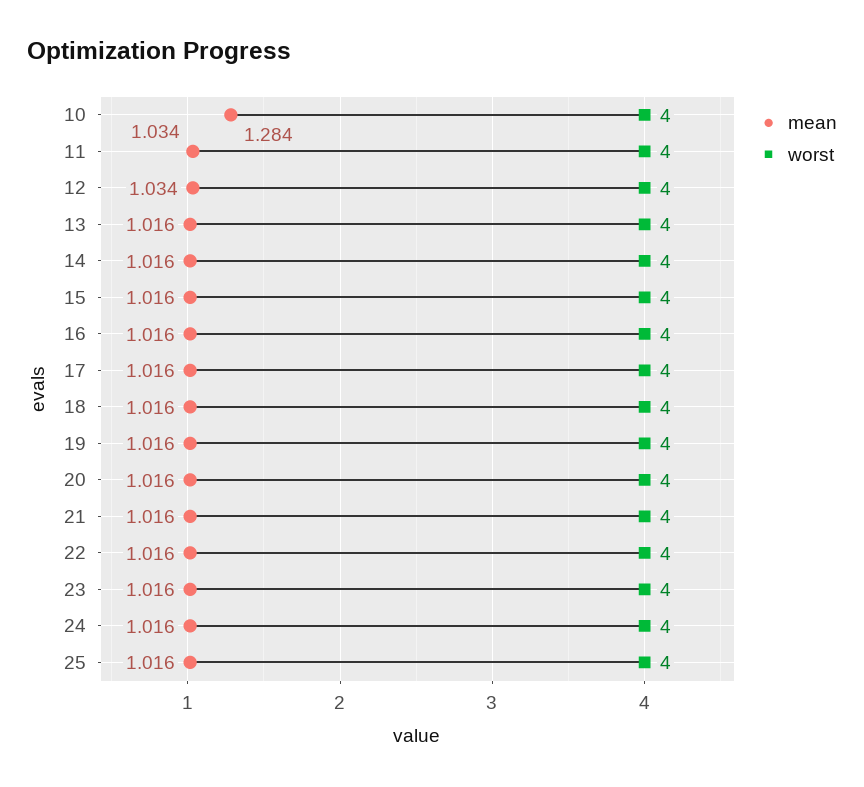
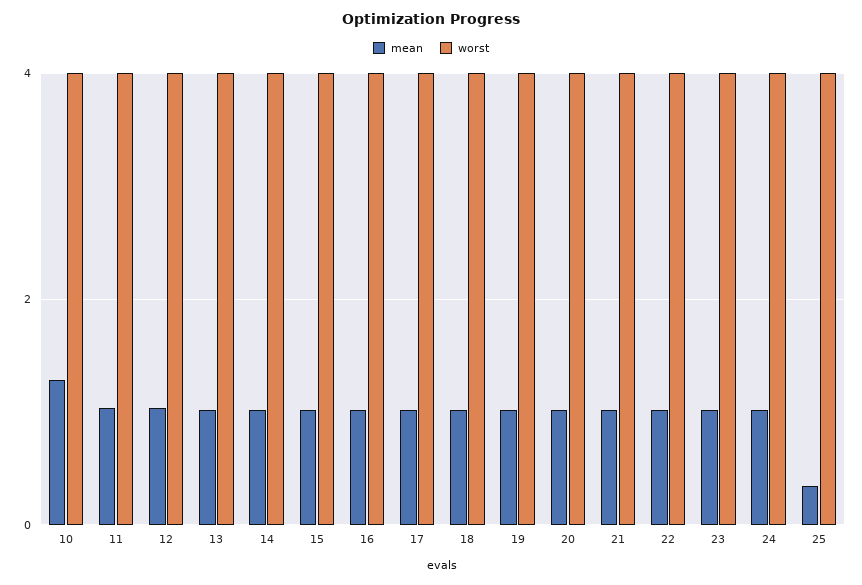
mean, 25: 1.016 -> 0.4

